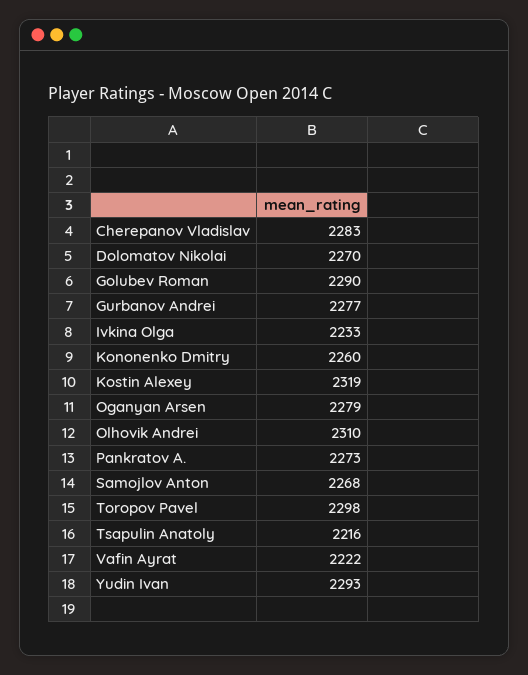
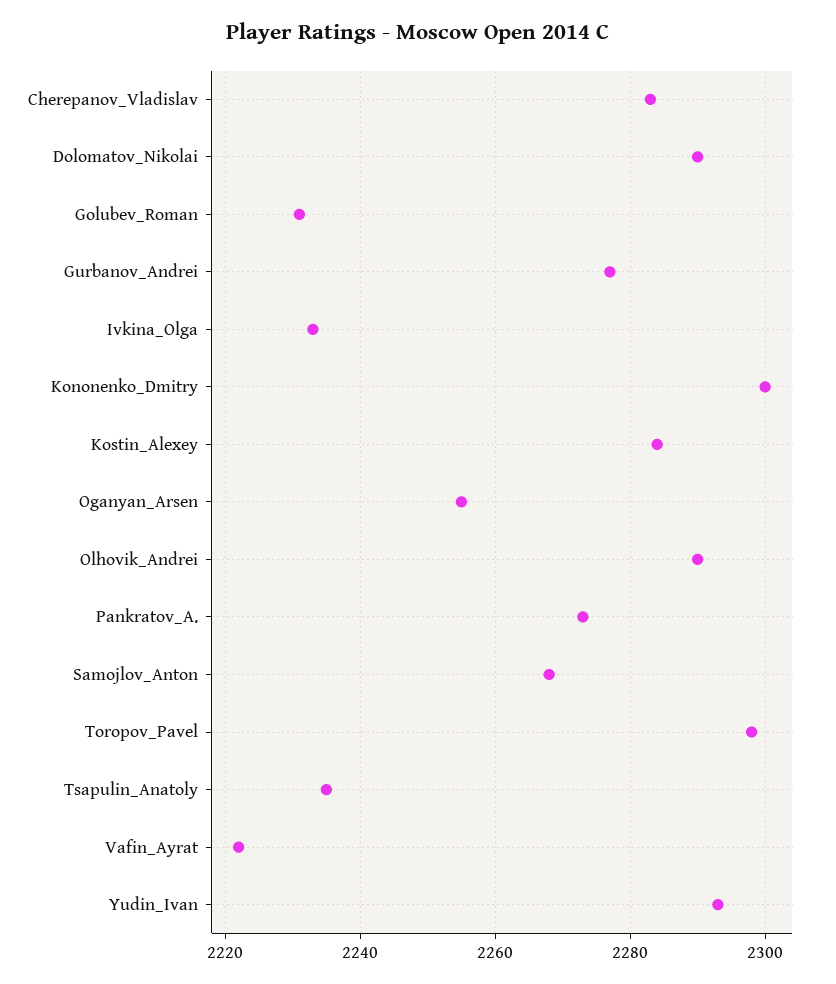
Dolomatov Nikolai: 2270 -> 2290
Golubev Roman: 2290 -> 2230
Kononenko Dmitry: 2260 -> 2300
Kostin Alexey: 2319 -> 2285
Oganyan Arsen: 2279 -> 2255
Olhovik Andrei: 2310 -> 2290
Tsapulin Anatoly: 2216 -> 2235

